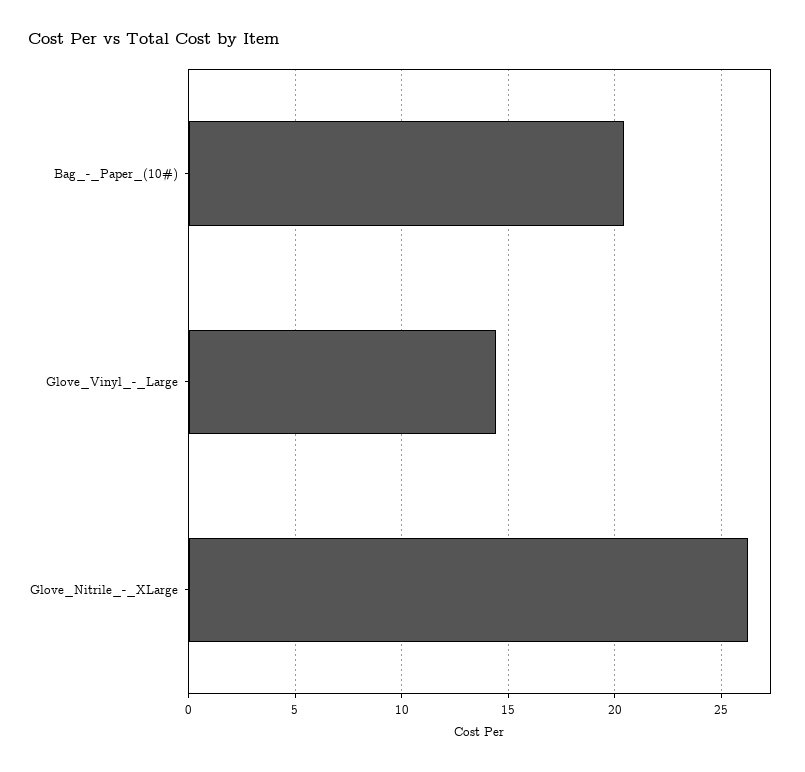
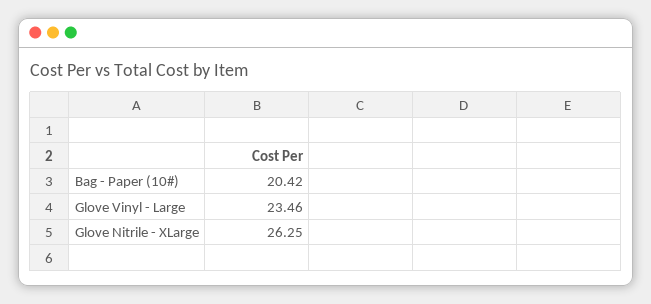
Glove_Vinyl_-_Large: 14.5 -> 23.46

